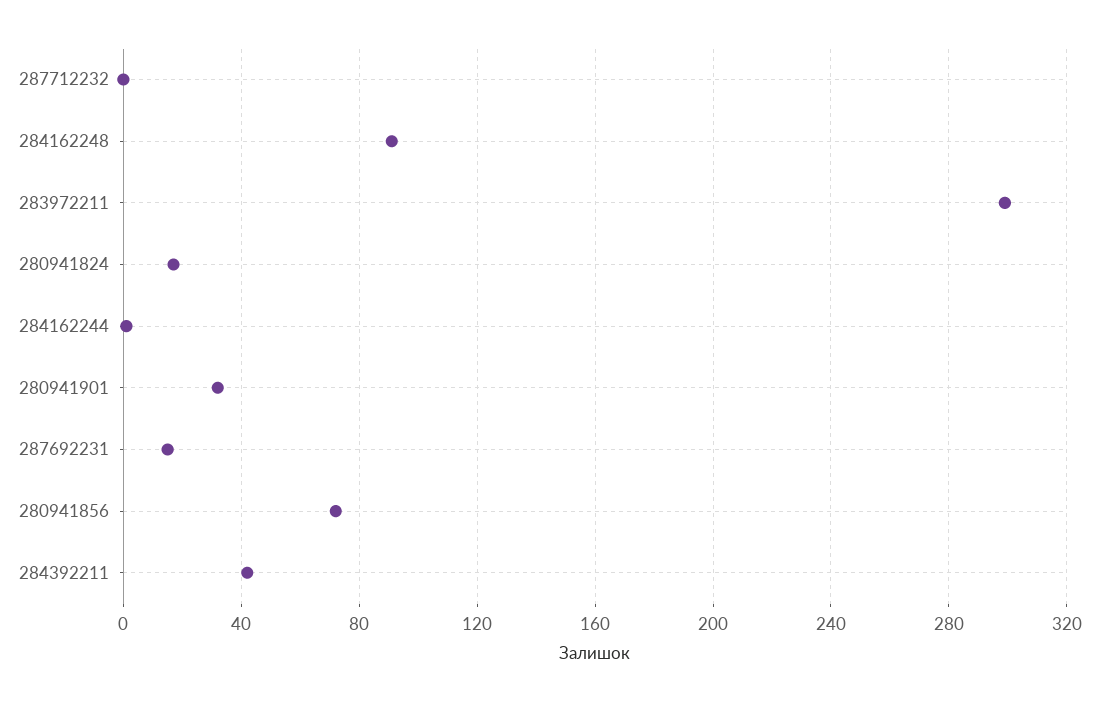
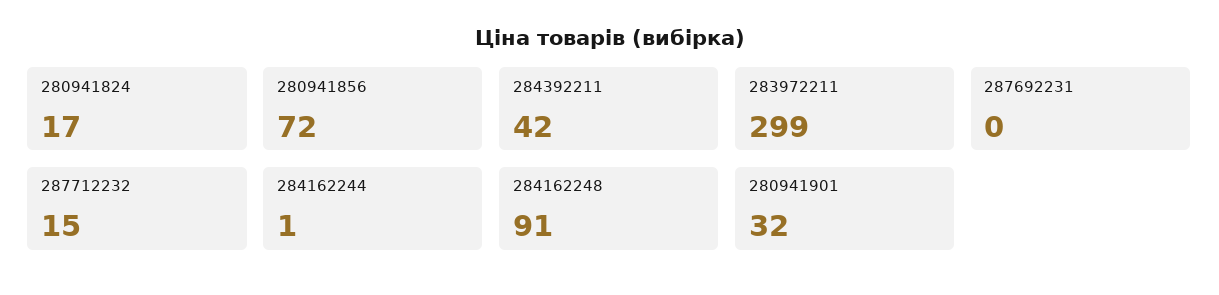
287712232: 0 -> 15
287692231: 15 -> 0

